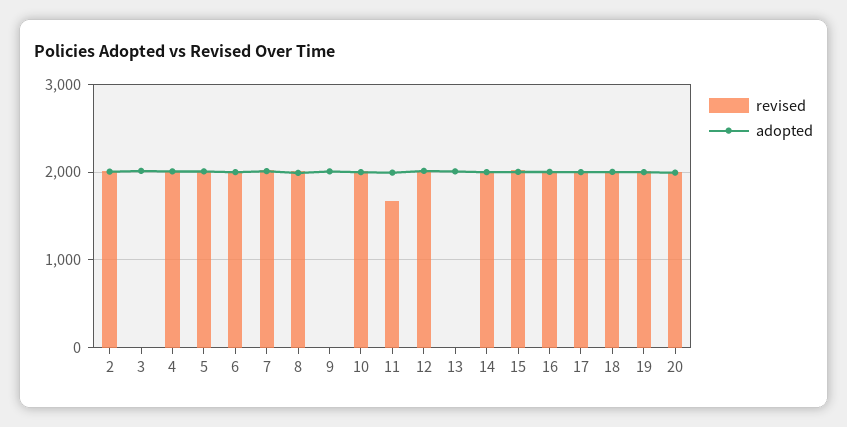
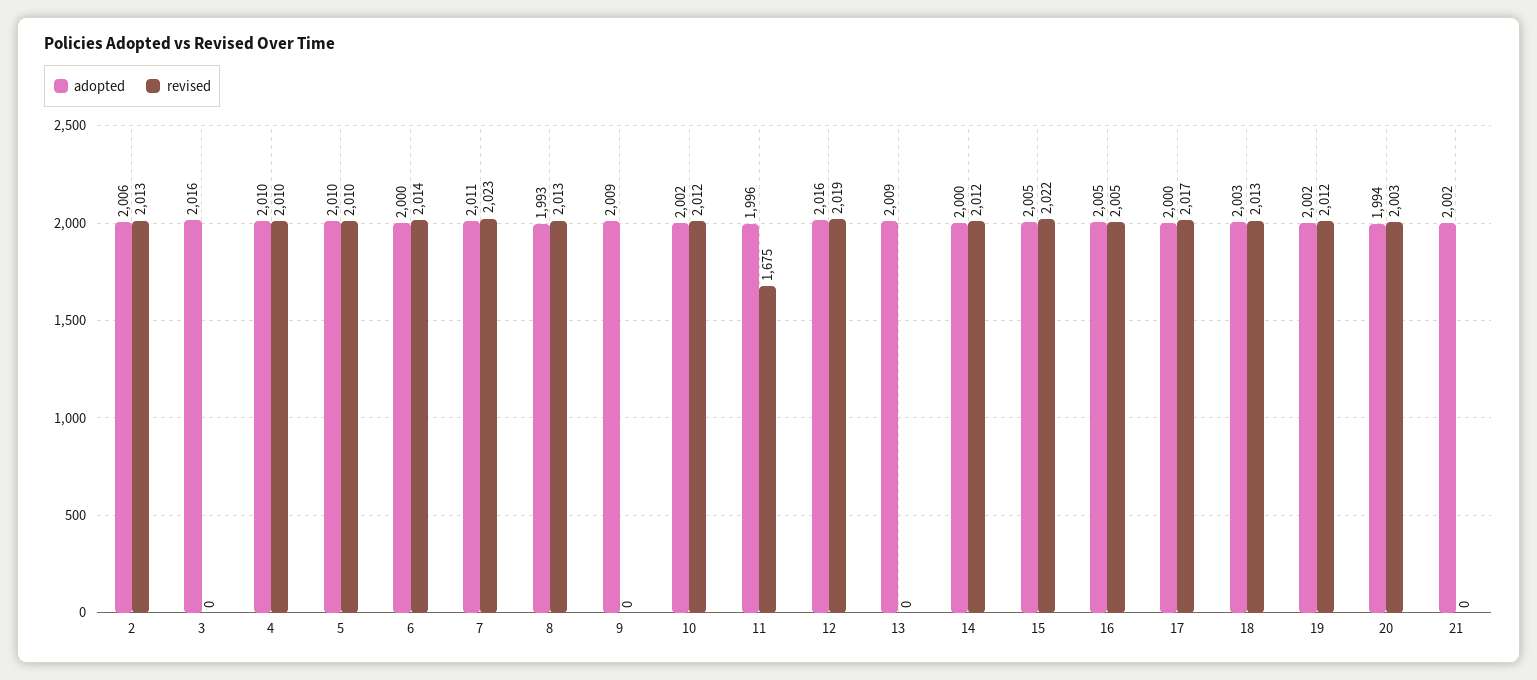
adopted, 21: none -> 2002
revised, 21: none -> 0

